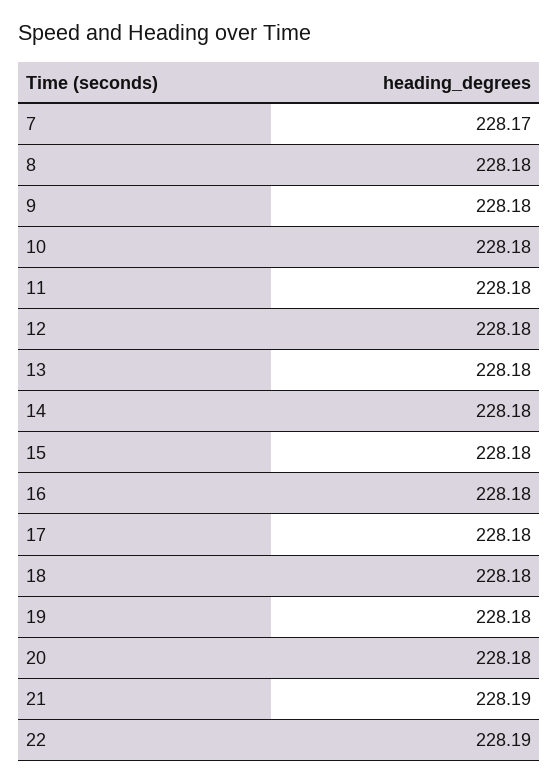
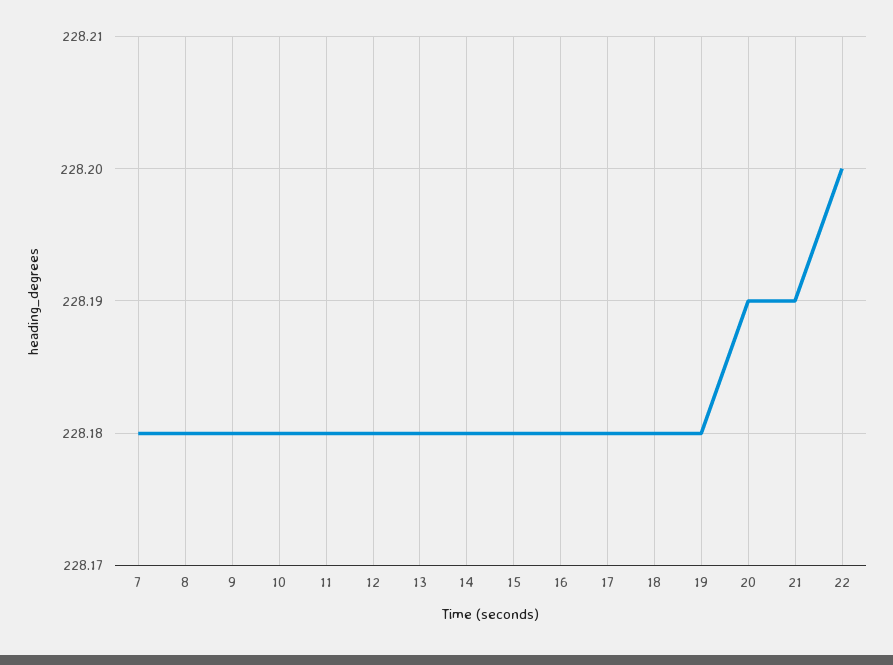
7: 228.17 -> 228.18
20: 228.18 -> 228.19
22: 228.19 -> 228.2

